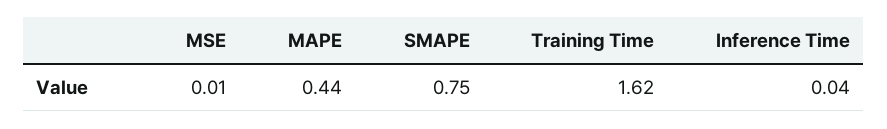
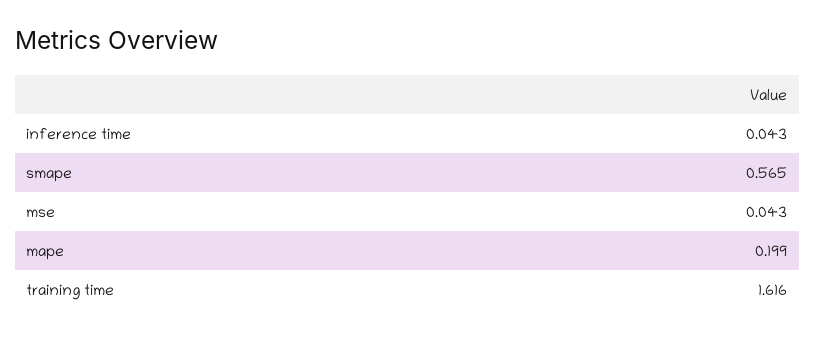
MSE: 0.01 -> 0.043
MAPE: 0.44 -> 0.199
SMAPE: 0.75 -> 0.565

